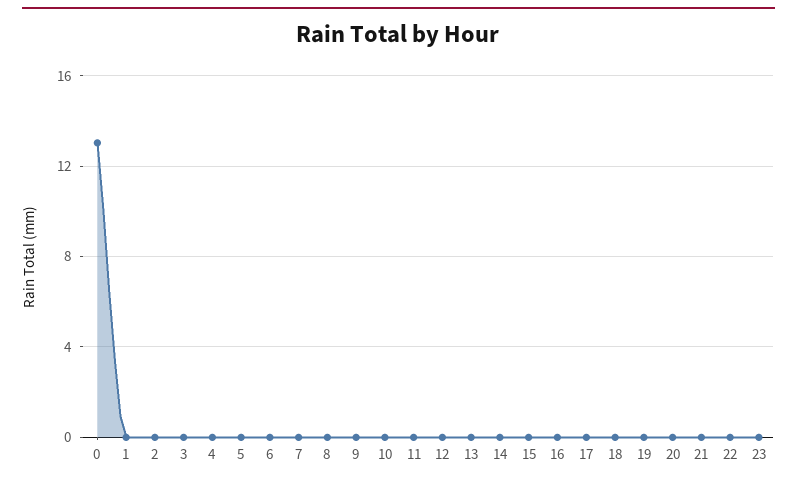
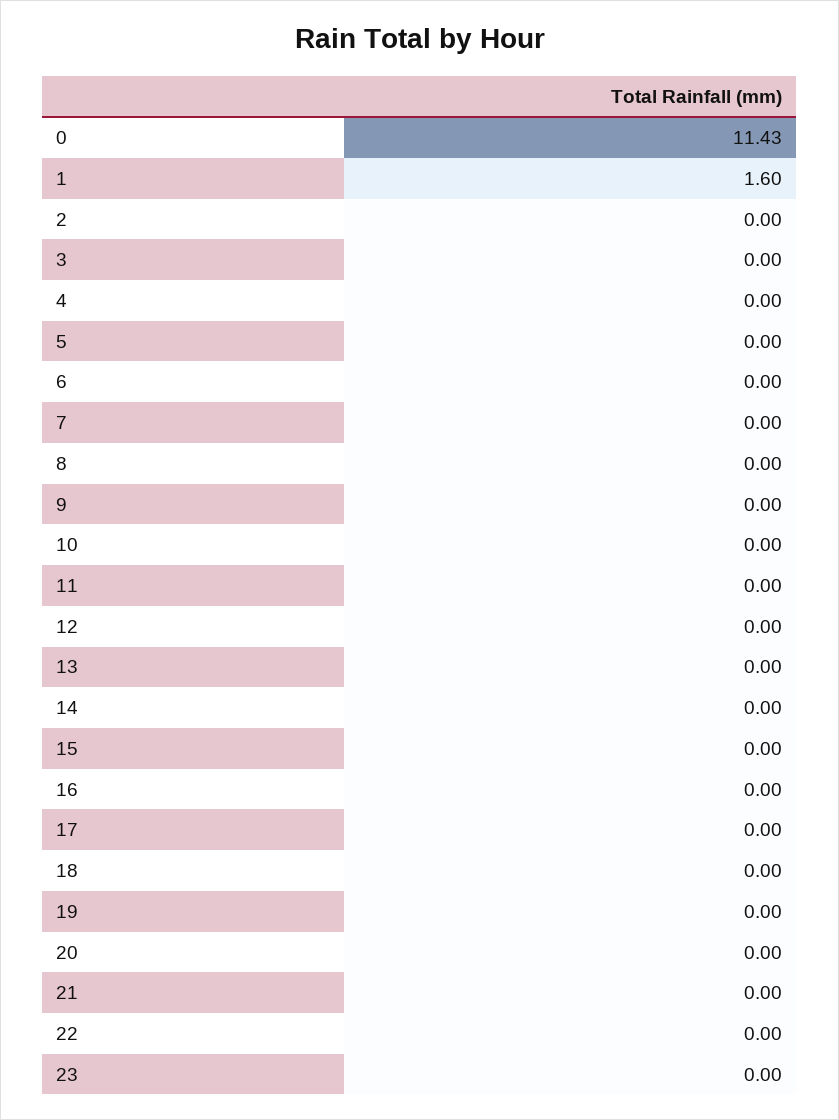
0: 13 -> 11.43
1: 0 -> 1.6

